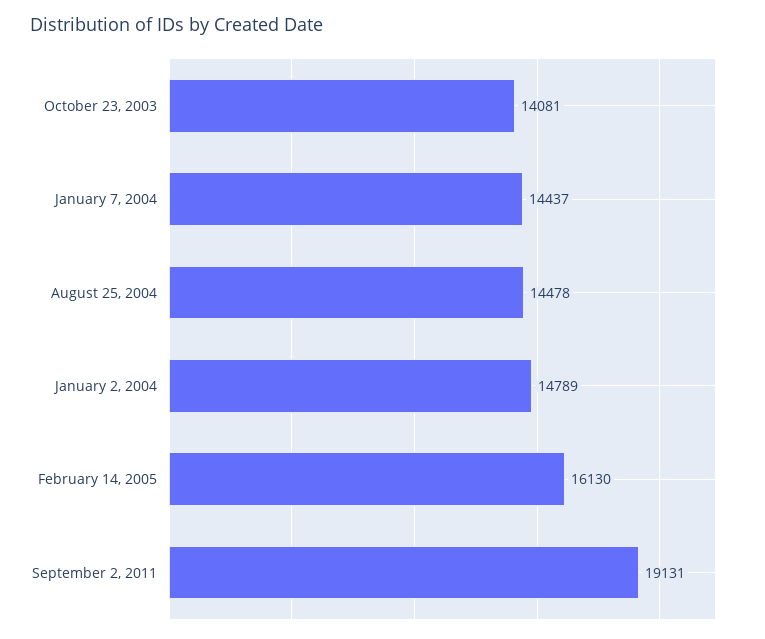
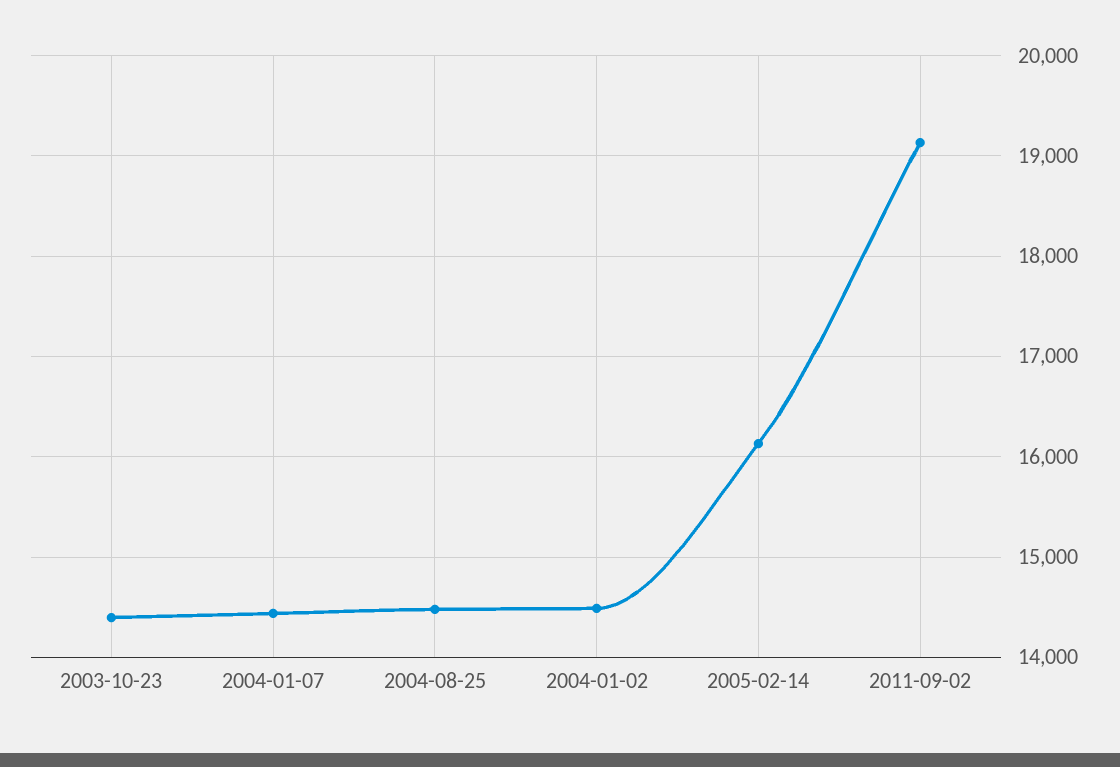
October 23, 2003: 14081 -> 14400
January 2, 2004: 14789 -> 14500

